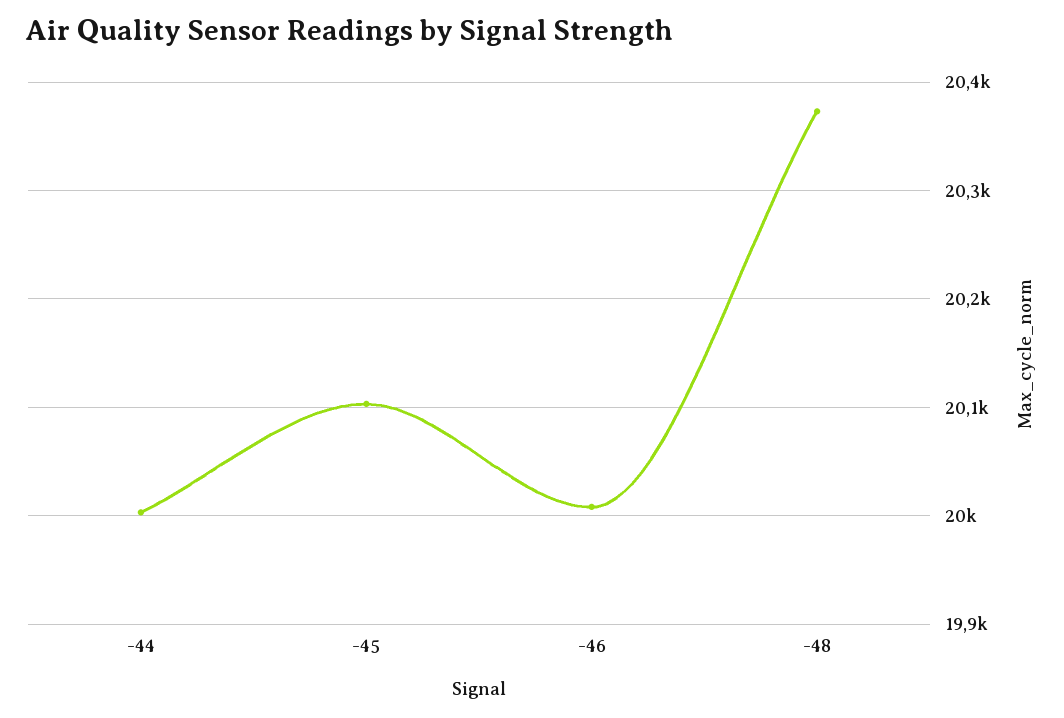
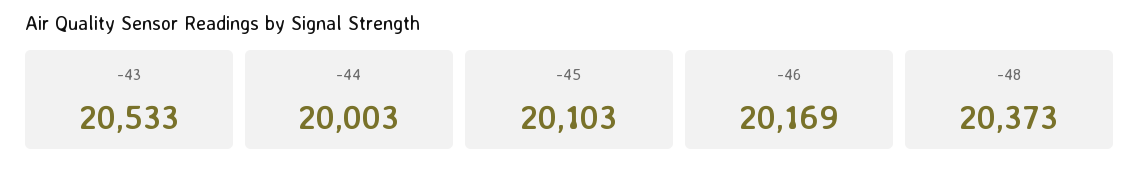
-46: 20010 -> 20169
-43: none -> 20533

